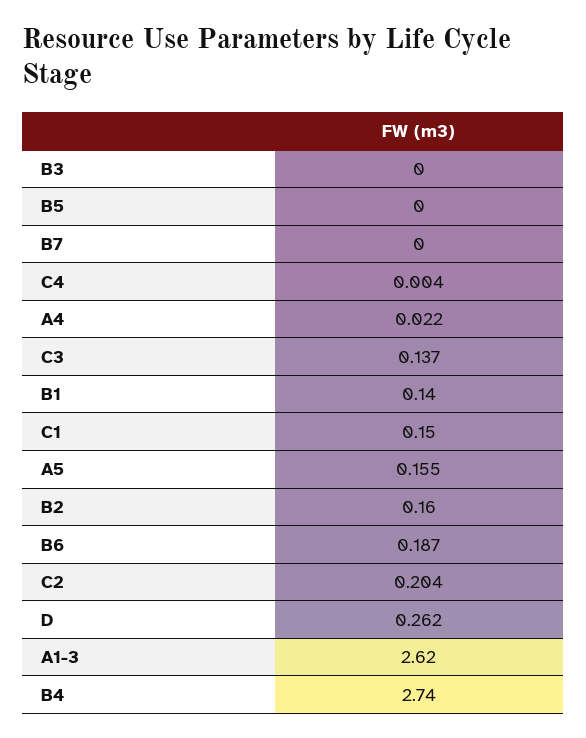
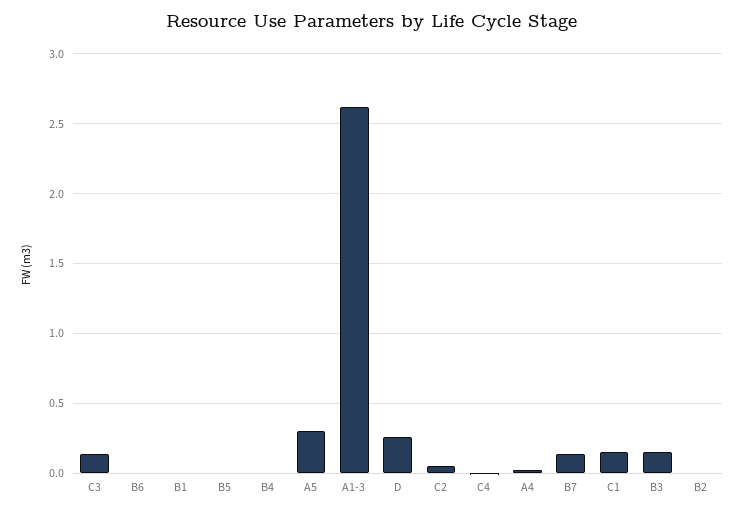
B3: 0 -> 0.15
B7: 0 -> 0.15
B1: 0.14 -> 0
A5: 0.155 -> 0.3
B2: 0.16 -> 0
B6: 0.187 -> 0
C2: 0.204 -> 0.05
B4: 2.74 -> 0

